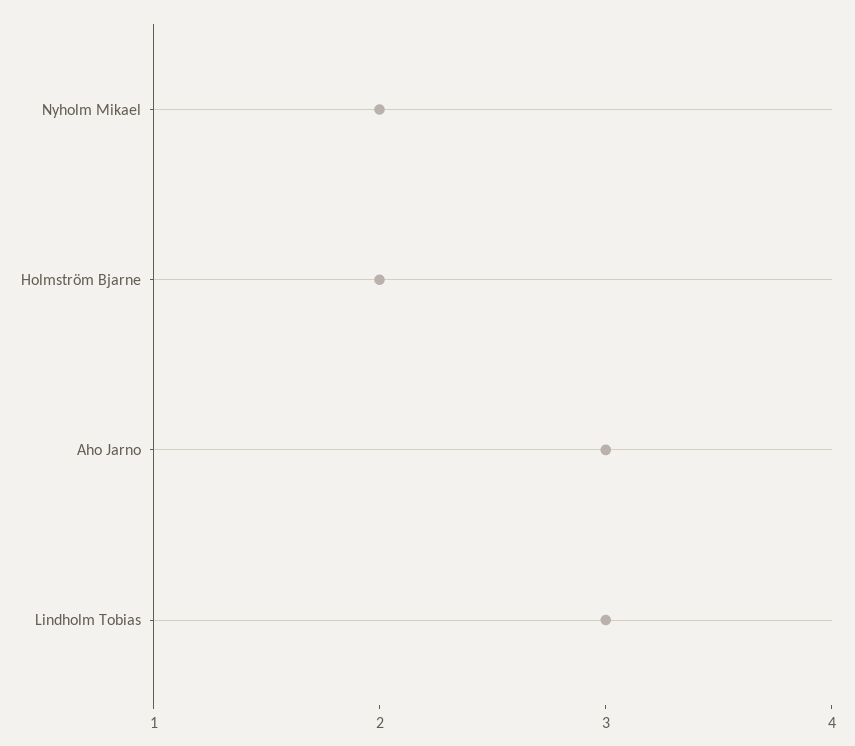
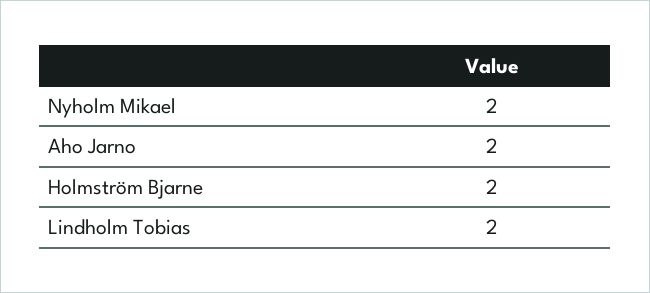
Aho Jarno: 3 -> 2
Lindholm Tobias: 3 -> 2

